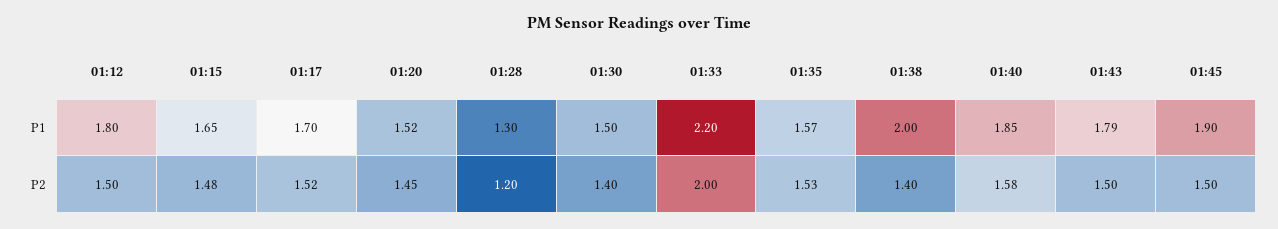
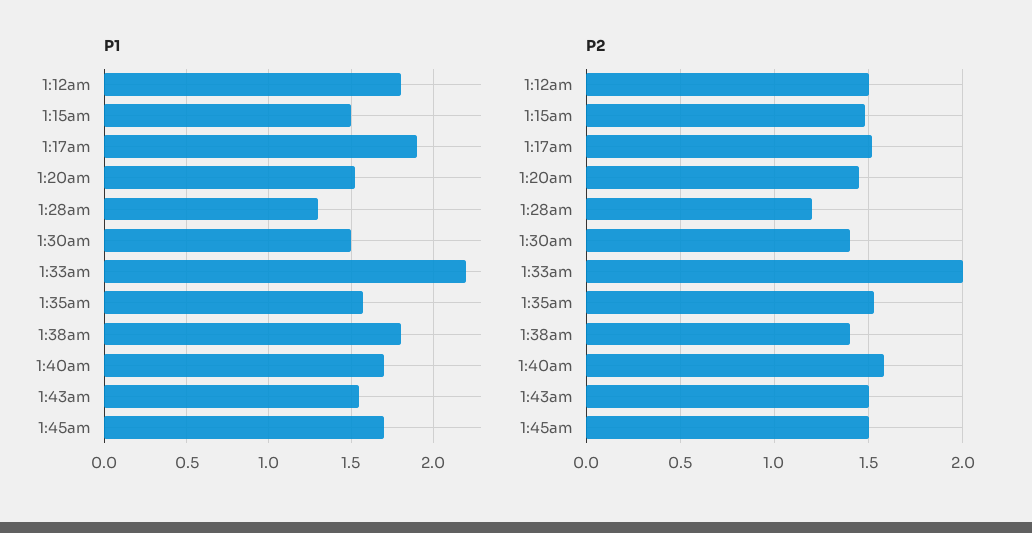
P1, 01:15: 1.65 -> 1.5
P1, 01:17: 1.7 -> 1.9
P1, 01:38: 2 -> 1.8
P1, 01:40: 1.85 -> 1.7
P1, 01:43: 1.79 -> 1.55
P1, 01:45: 1.9 -> 1.7

